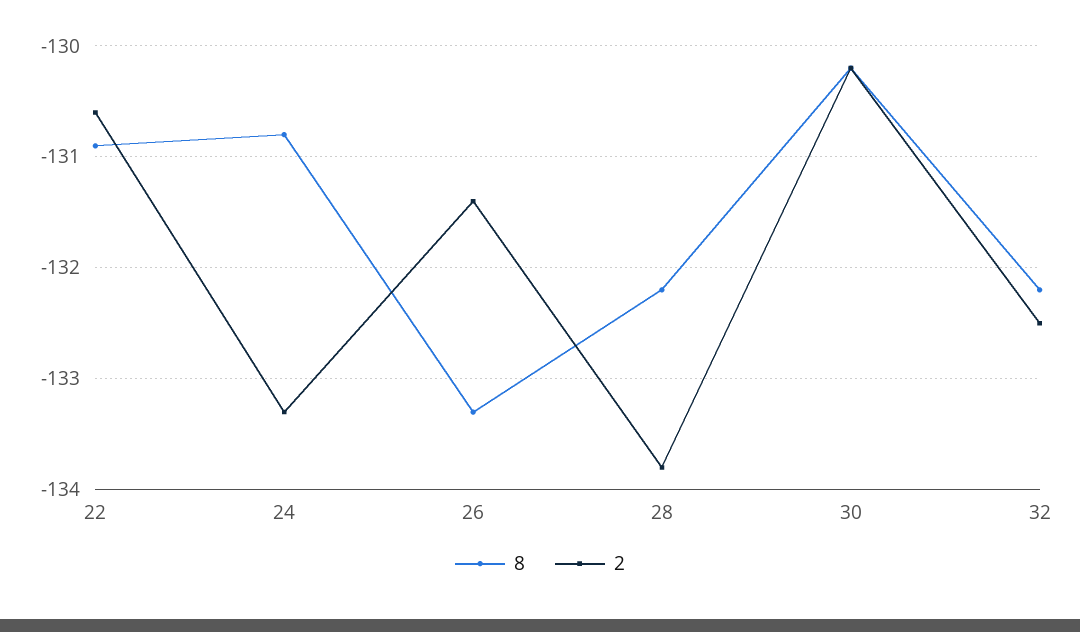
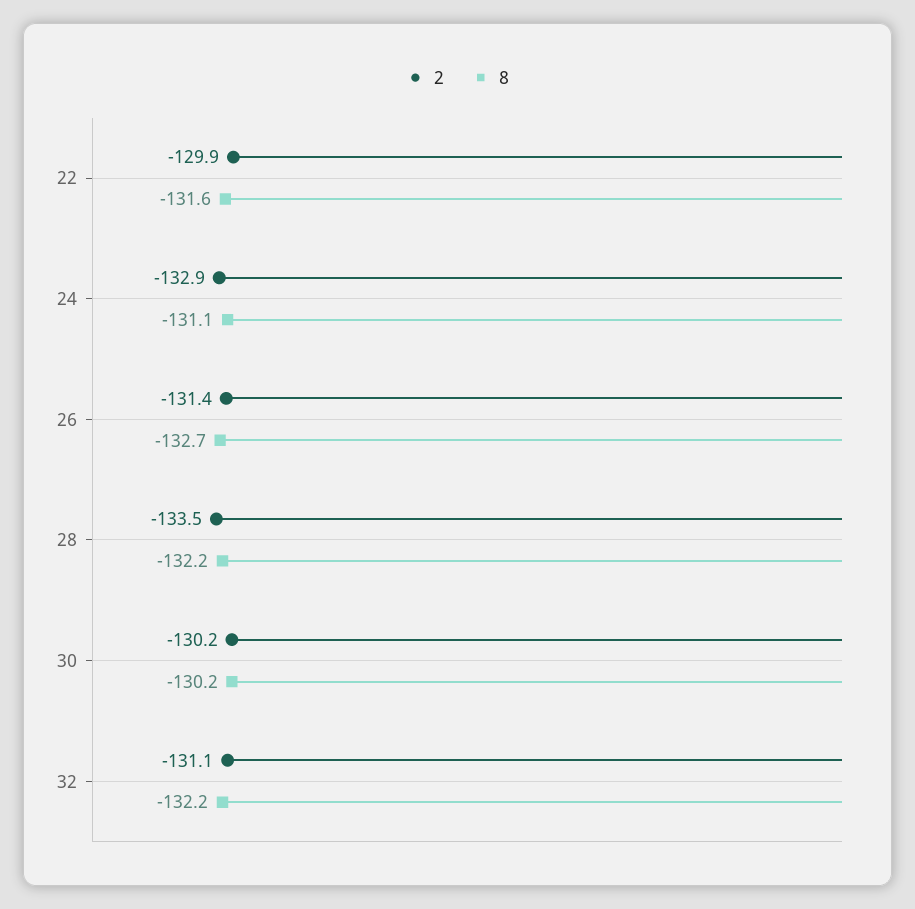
8, 22: -130.9 -> -131.6
2, 22: -130.6 -> -129.9
8, 24: -130.8 -> -131.1
2, 24: -133.3 -> -132.9
8, 26: -133.3 -> -132.7
2, 28: -133.8 -> -133.5
2, 32: -132.5 -> -131.1

